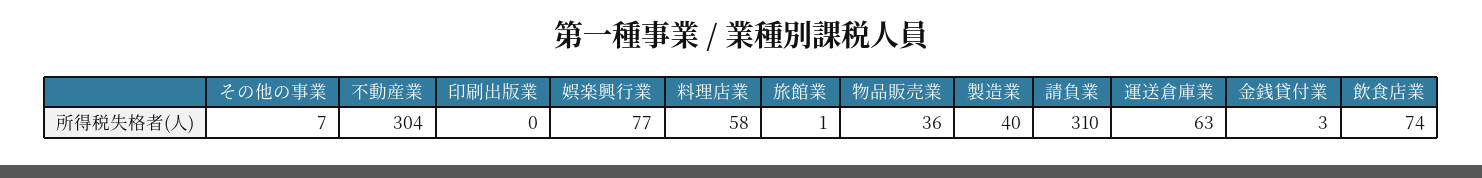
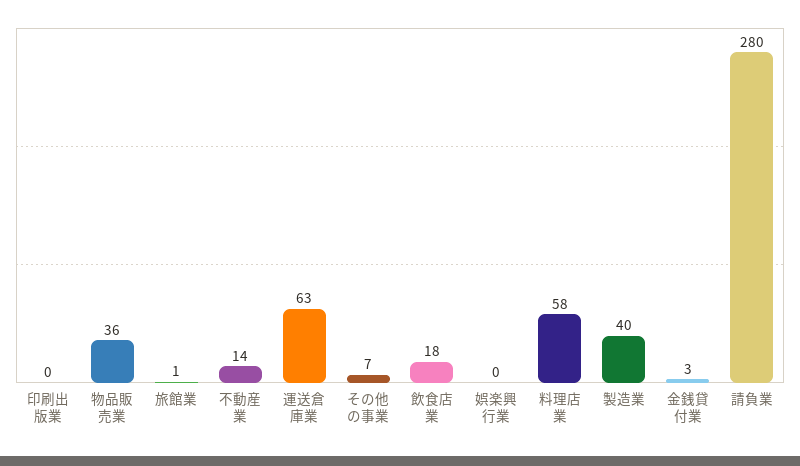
不動産業: 304 -> 14
娯楽興行業: 77 -> 0
請負業: 310 -> 280
飲食店業: 74 -> 18

